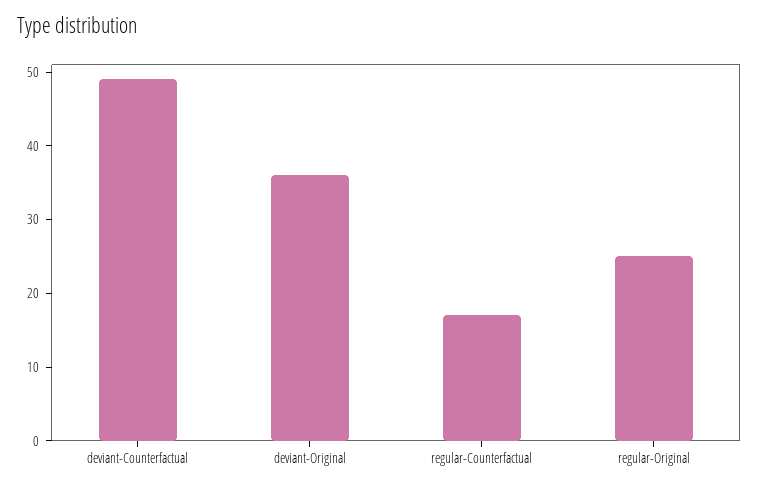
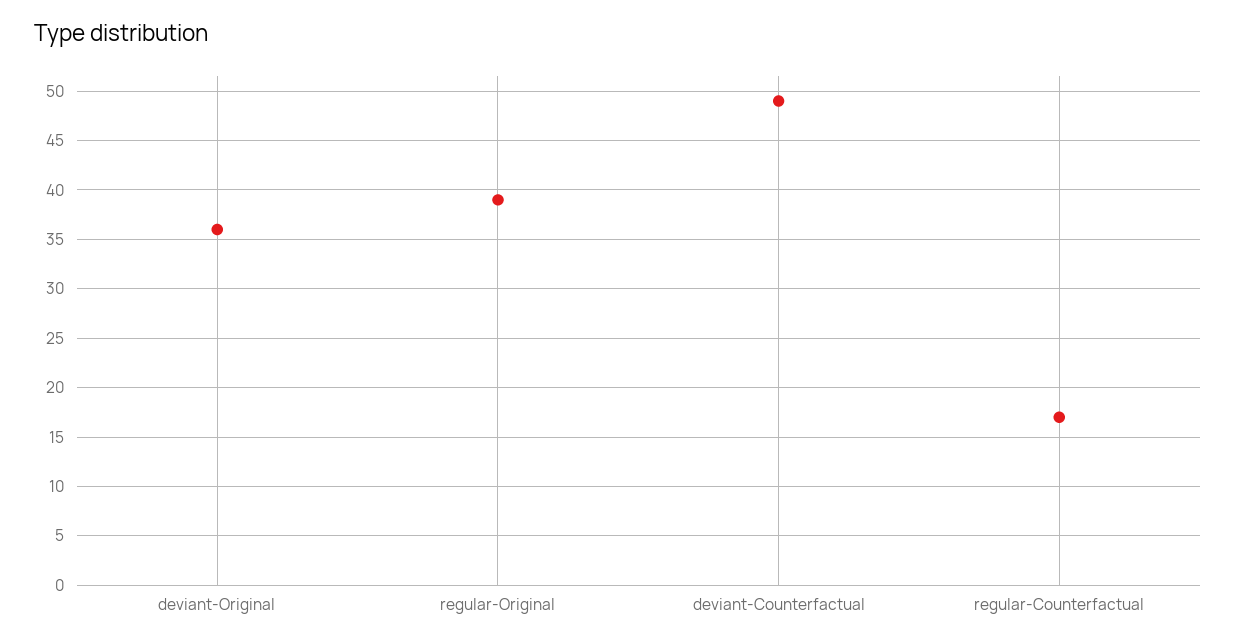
regular-Original: 25 -> 39

